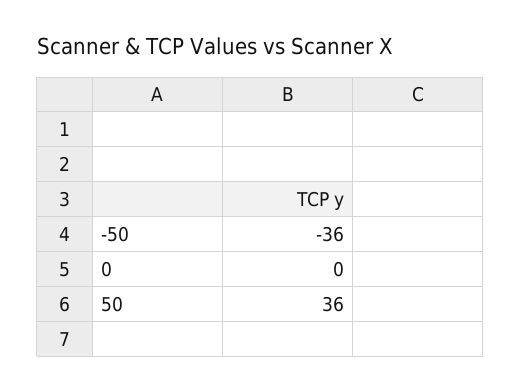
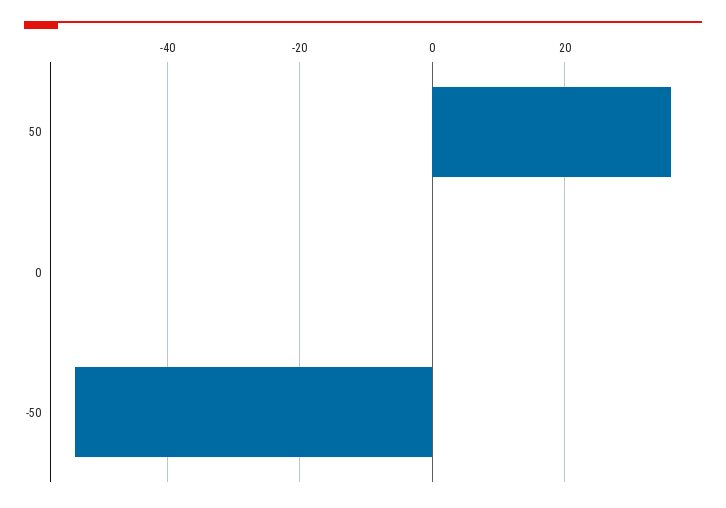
-50: -36 -> -55

